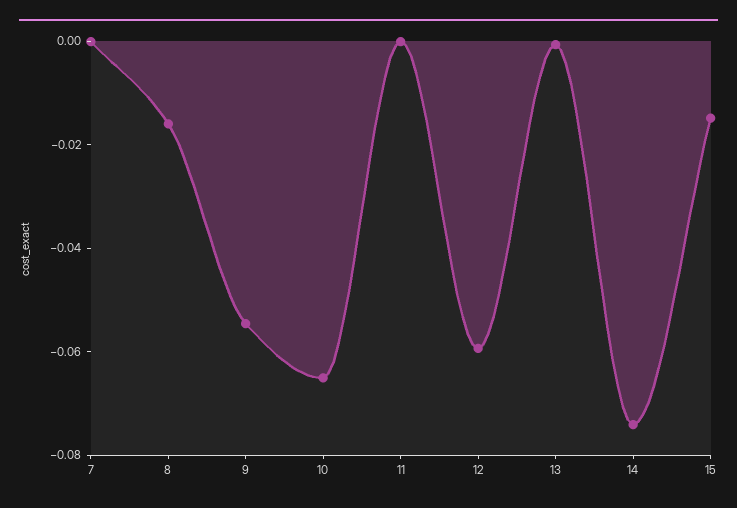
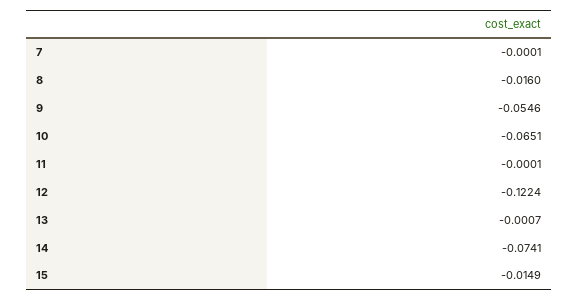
12: -0.06 -> -0.1224

